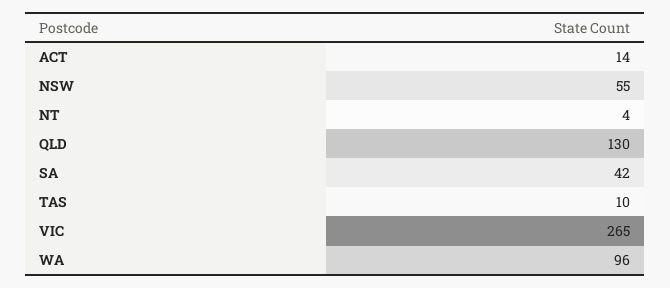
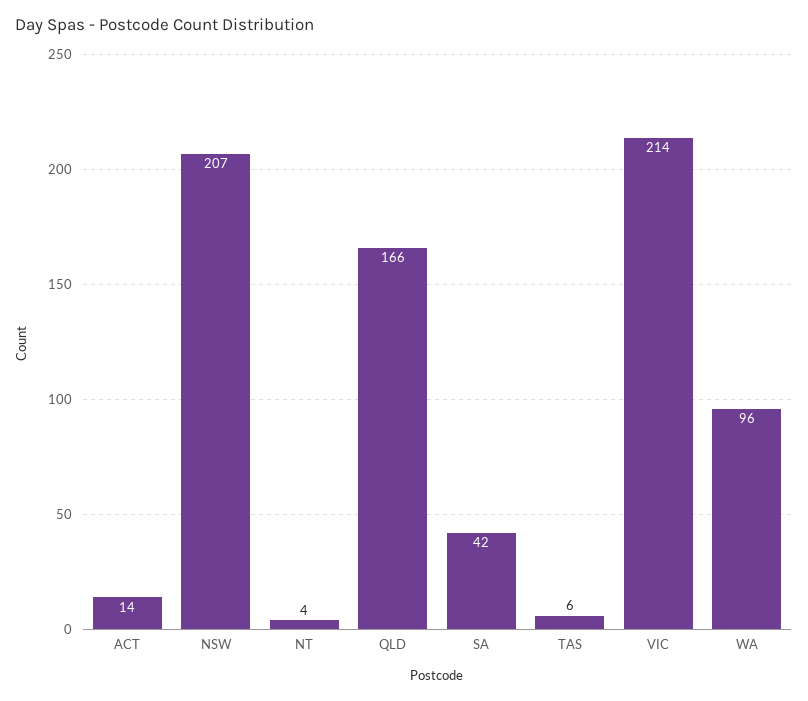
NSW: 55 -> 207
QLD: 130 -> 166
TAS: 10 -> 6
VIC: 265 -> 214

